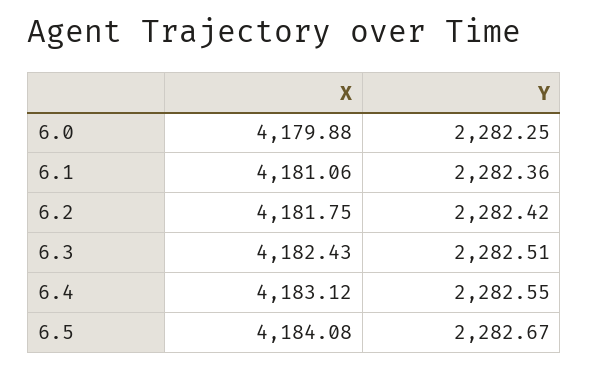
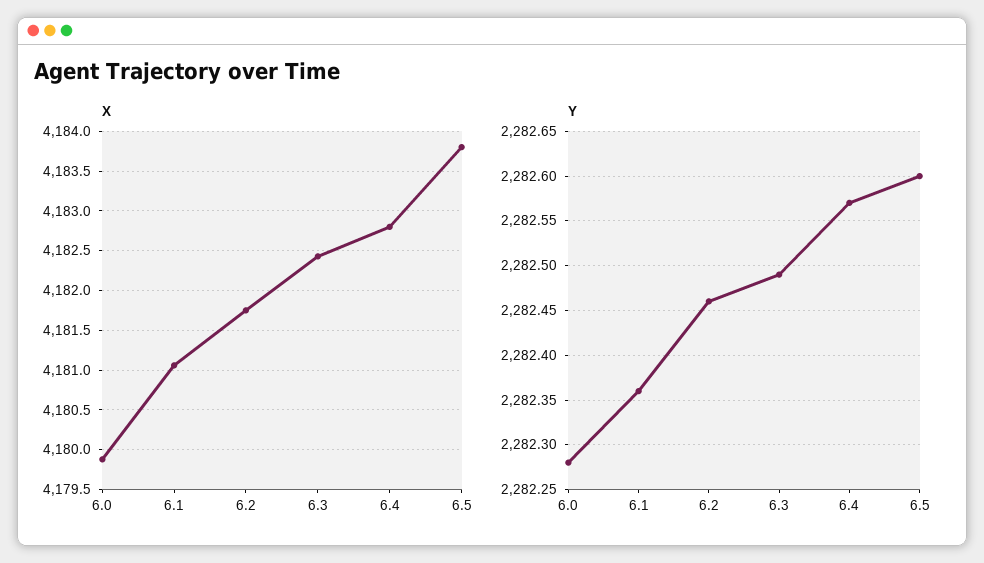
Y, 6.0: 2282.25 -> 2282.28
Y, 6.2: 2282.42 -> 2282.46
Y, 6.3: 2282.51 -> 2282.49
X, 6.4: 4183.12 -> 4182.8
Y, 6.4: 2282.55 -> 2282.57
X, 6.5: 4184.08 -> 4183.8
Y, 6.5: 2282.67 -> 2282.6

